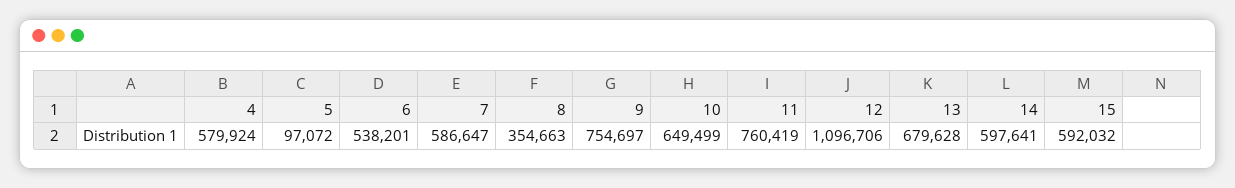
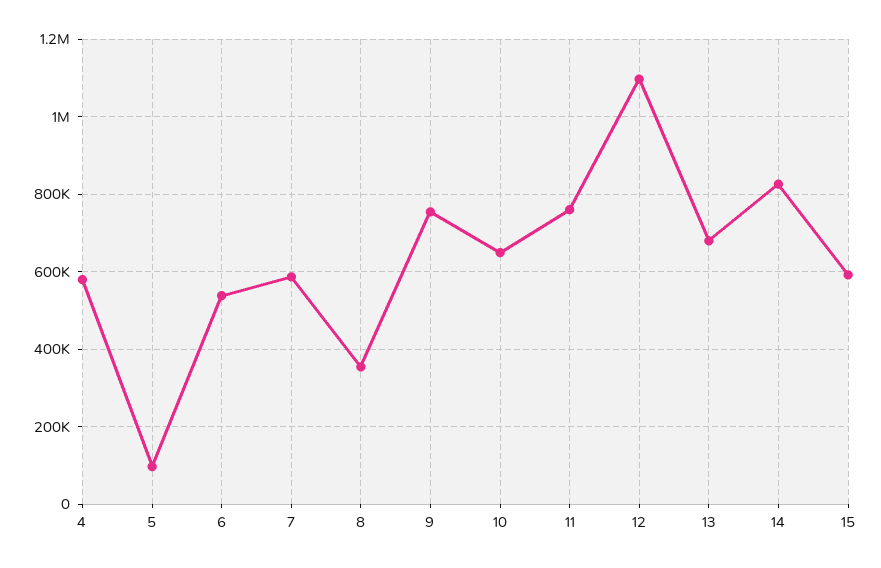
14: 597641 -> 820000

